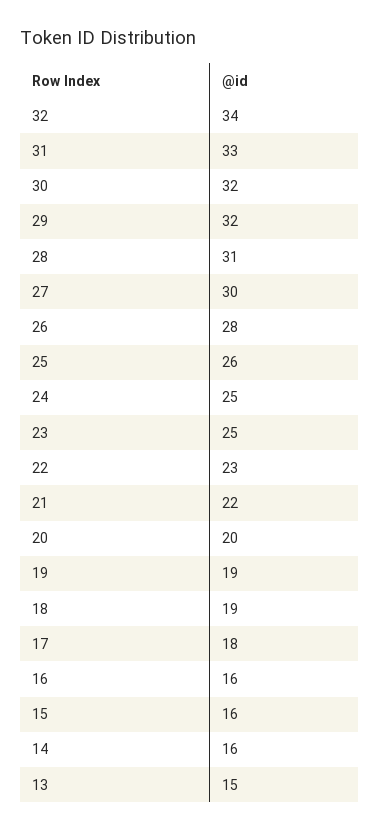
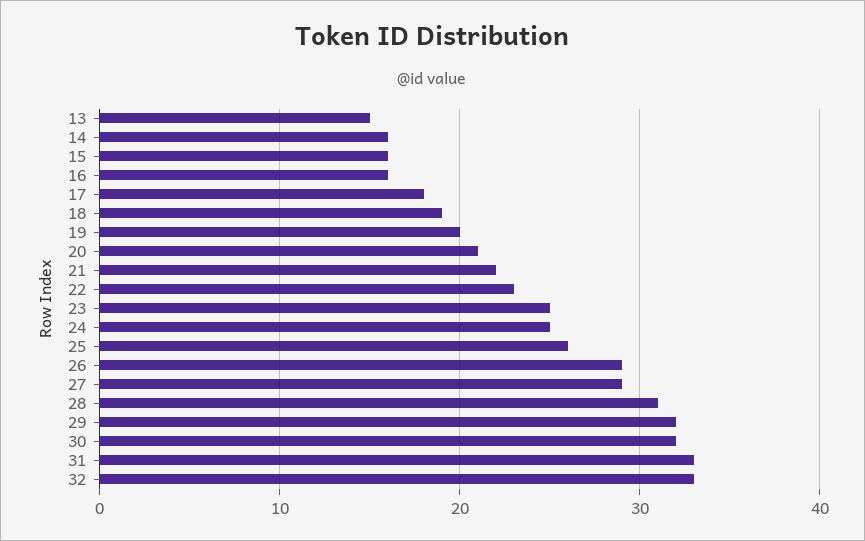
32: 34 -> 33
27: 30 -> 29
26: 28 -> 29
20: 20 -> 21
19: 19 -> 20

